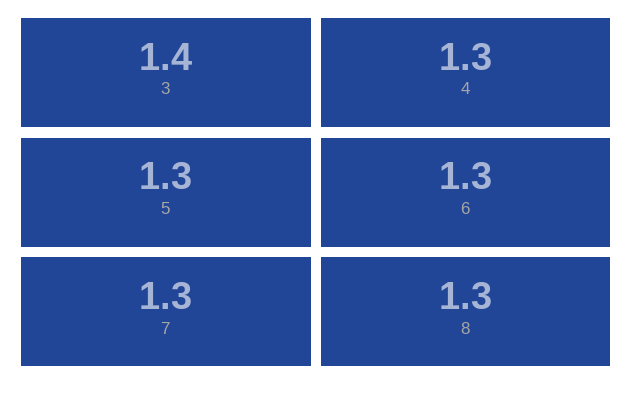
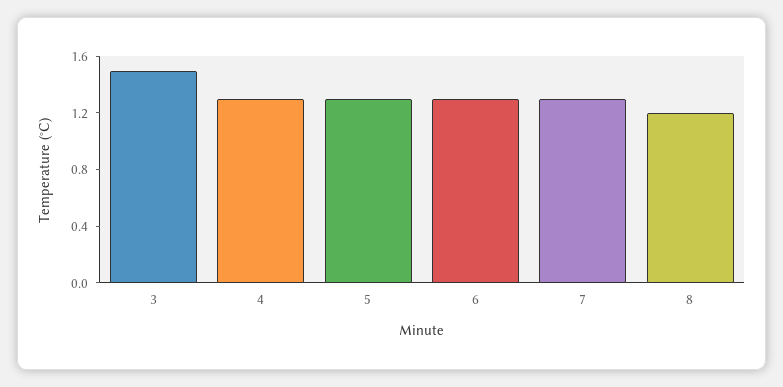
3: 1.4 -> 1.5
8: 1.3 -> 1.2

